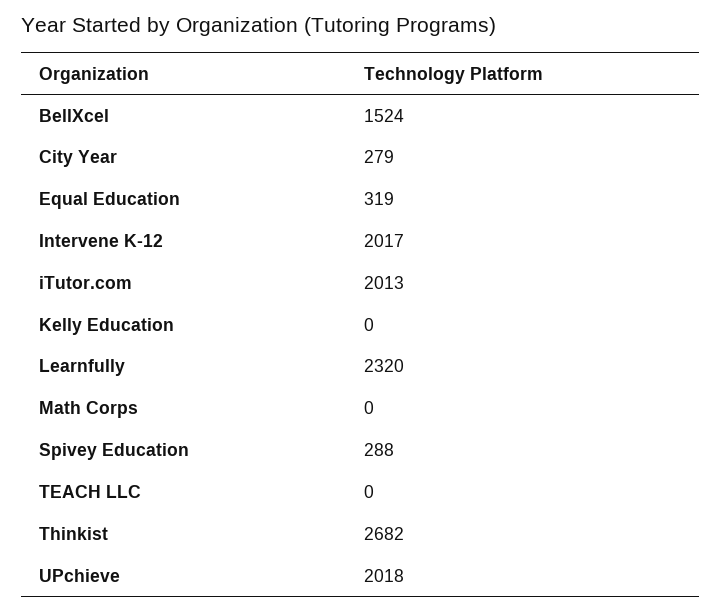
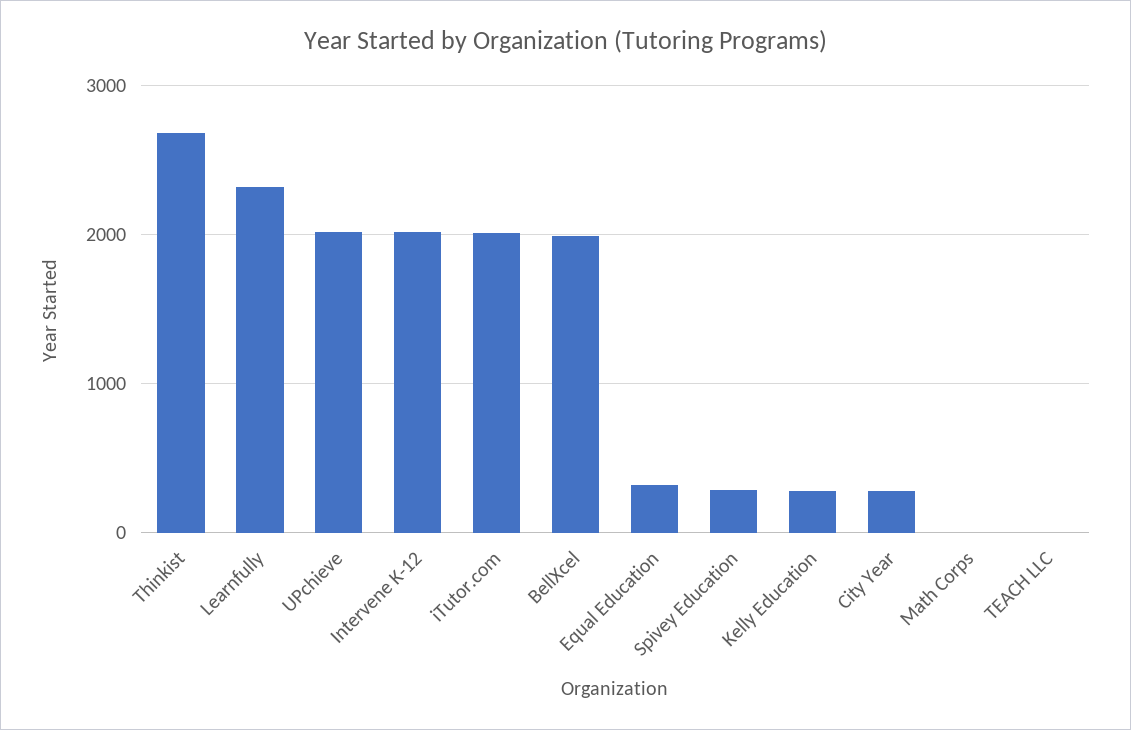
BellXcel: 1524 -> 2000
Kelly Education: 0 -> 300

